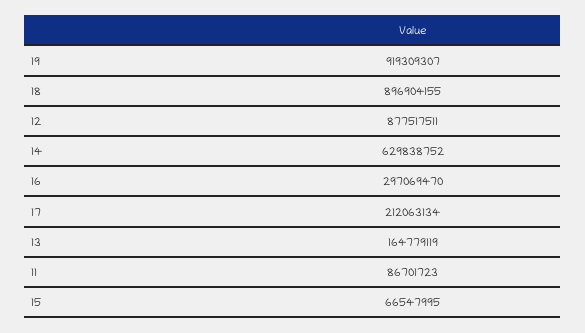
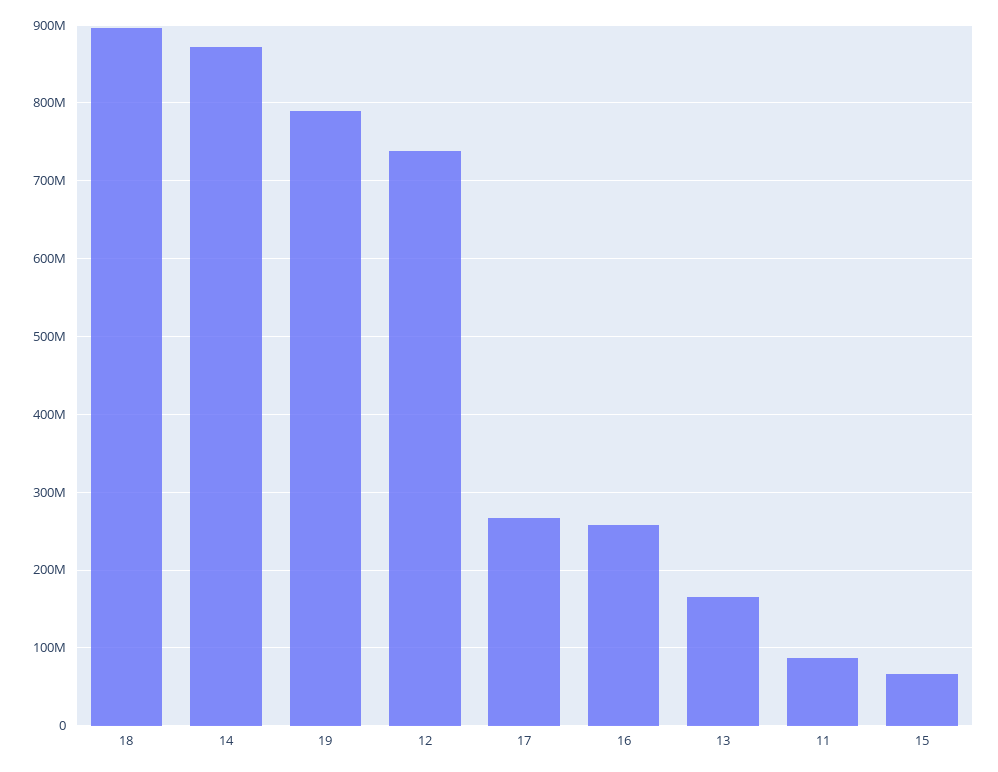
19: 919309307 -> 790000000
12: 877517511 -> 740000000
14: 629838752 -> 870000000
16: 297069470 -> 260000000
17: 212063134 -> 270000000

